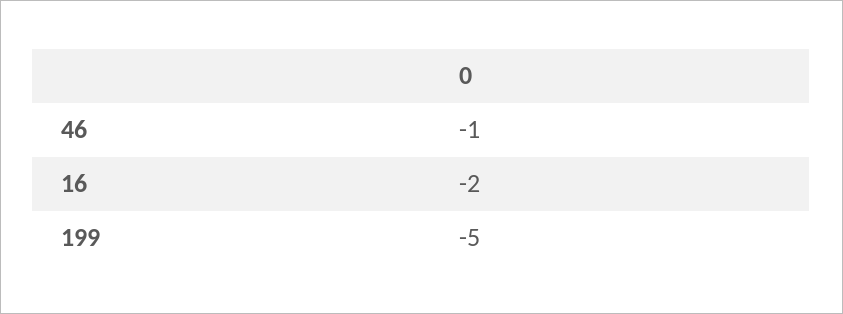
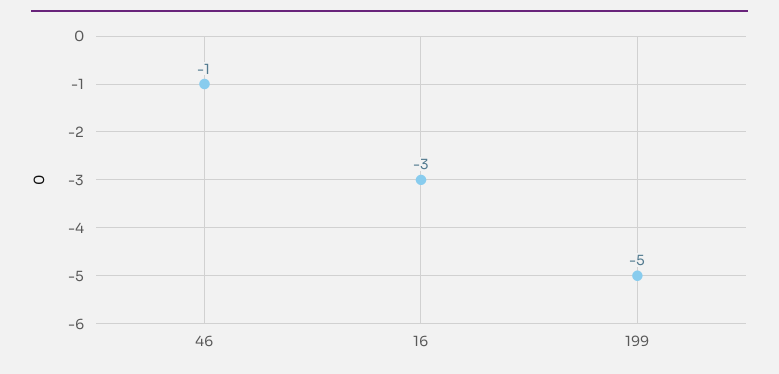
16: -2 -> -3

